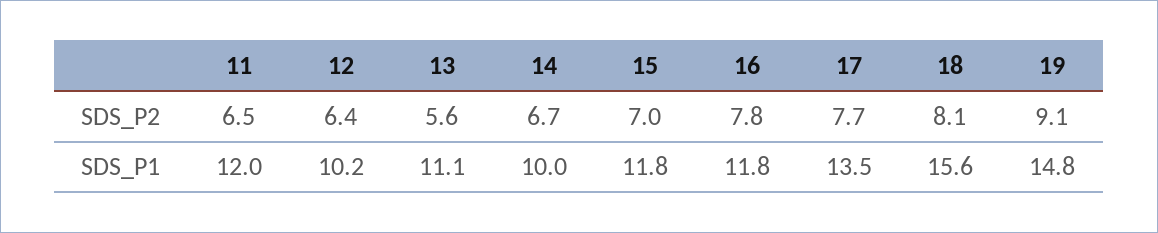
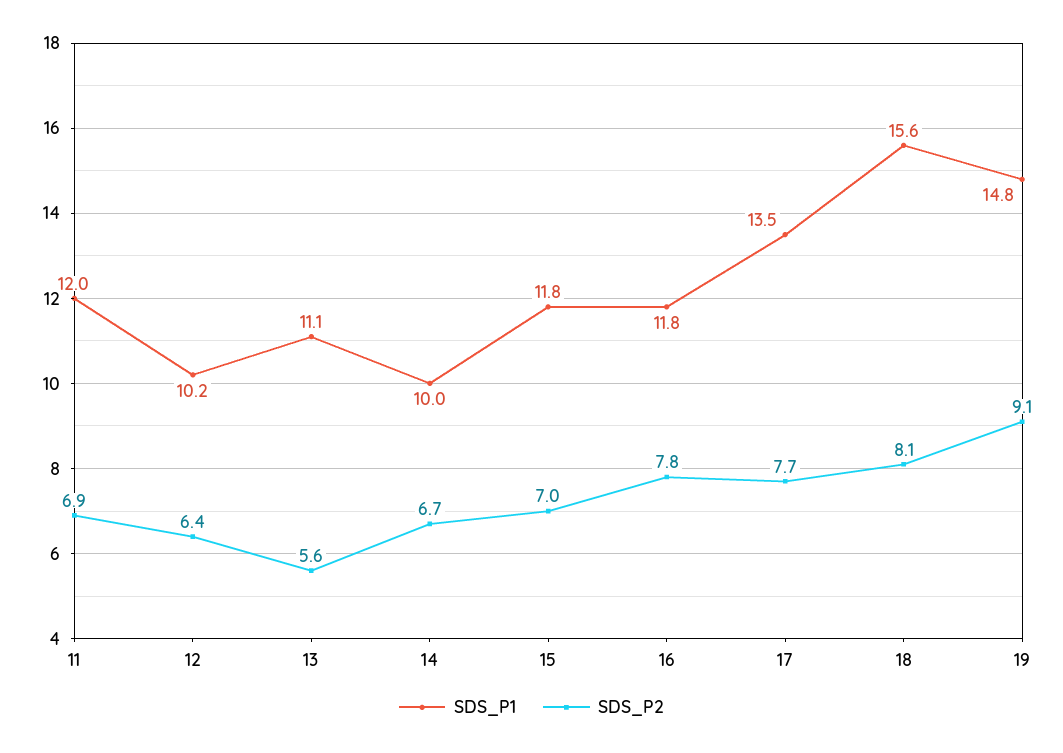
SDS_P2, 11: 6.5 -> 6.9

